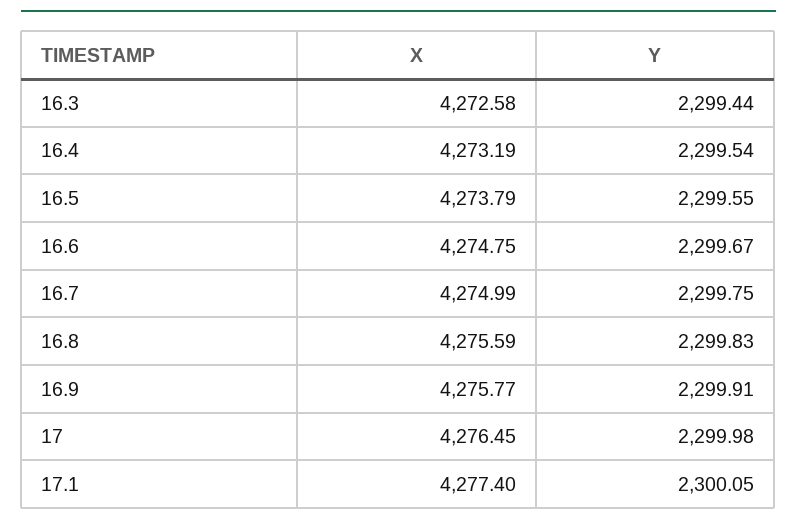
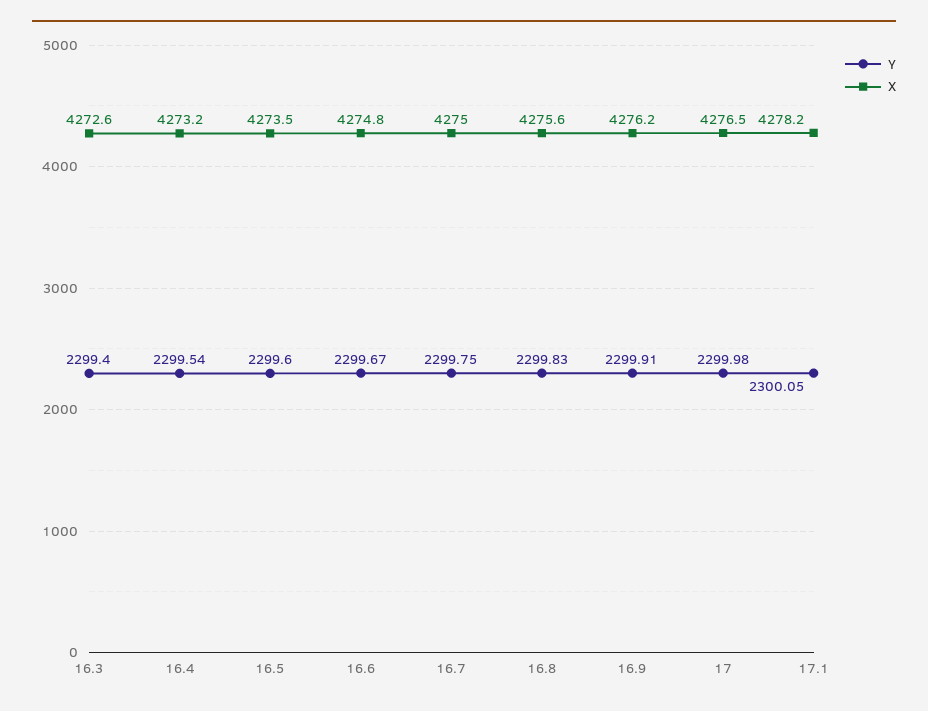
Y, 16.3: 2299.44 -> 2299.4
X, 16.5: 4273.79 -> 4273.5
Y, 16.5: 2299.55 -> 2299.6
X, 16.9: 4275.77 -> 4276.2
X, 17.1: 4277.4 -> 4278.2

